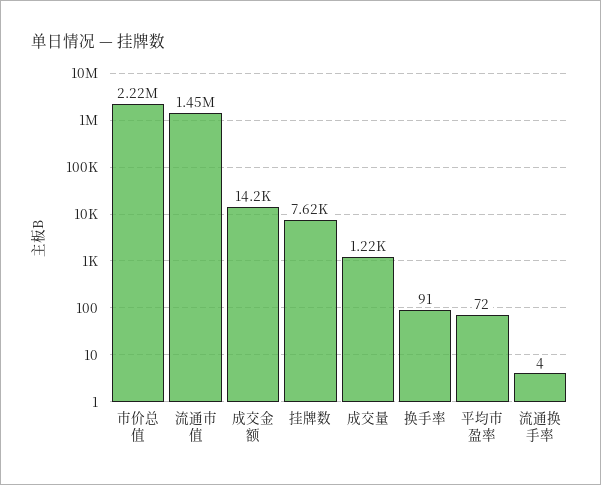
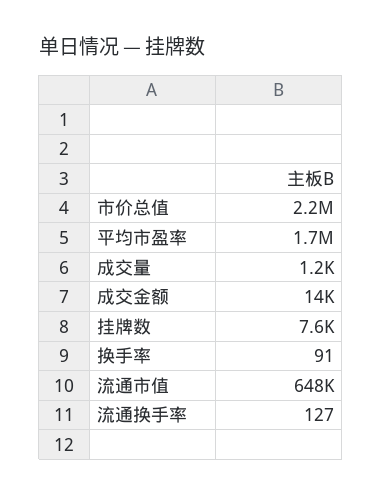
流通市值: 1450000 -> 648000
平均市盈率: 72 -> 1700000
流通换手率: 4 -> 127

